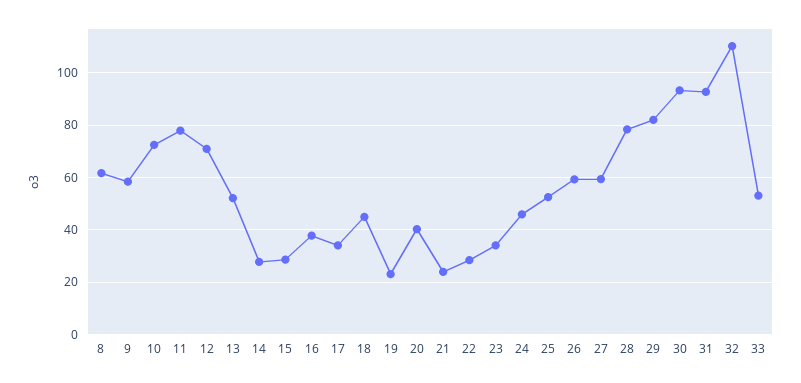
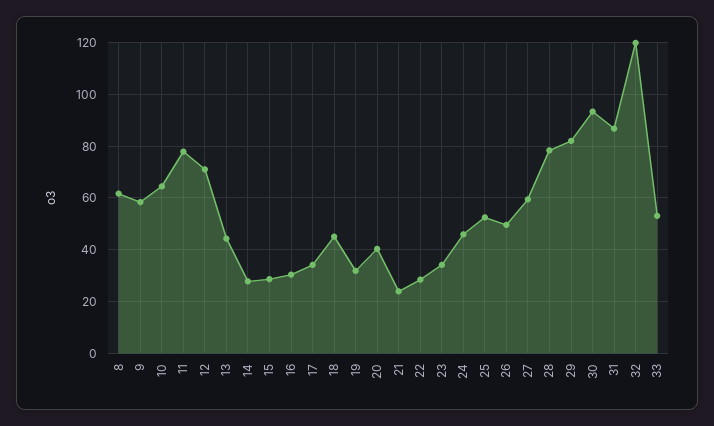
10: 72.5 -> 65
13: 52.5 -> 45
16: 37.5 -> 30
19: 22.5 -> 32.5
26: 60 -> 50
31: 92.5 -> 87.5
32: 110 -> 120

